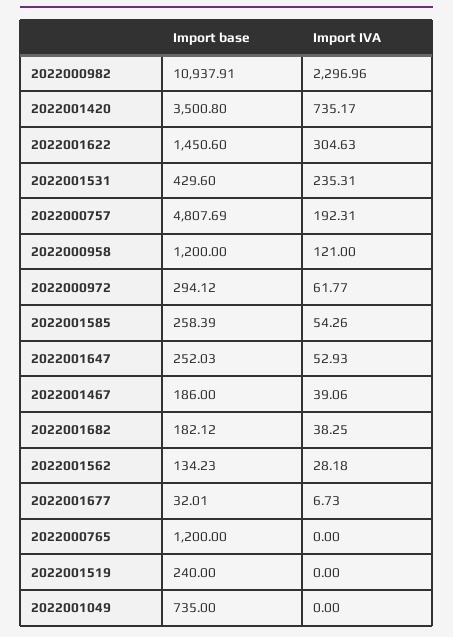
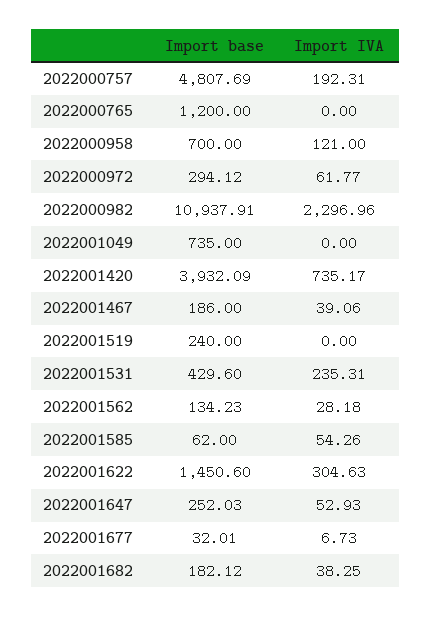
Import base, 2022001420: 3500.8 -> 3932.09
Import base, 2022000958: 1200 -> 700
Import base, 2022001585: 258.39 -> 62

